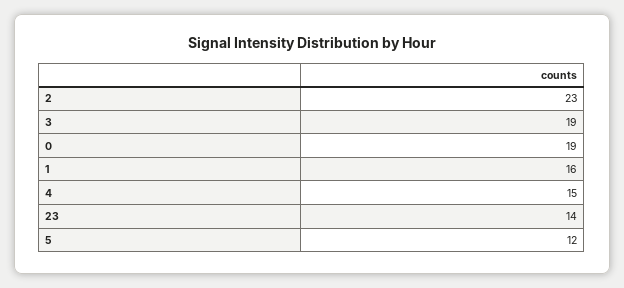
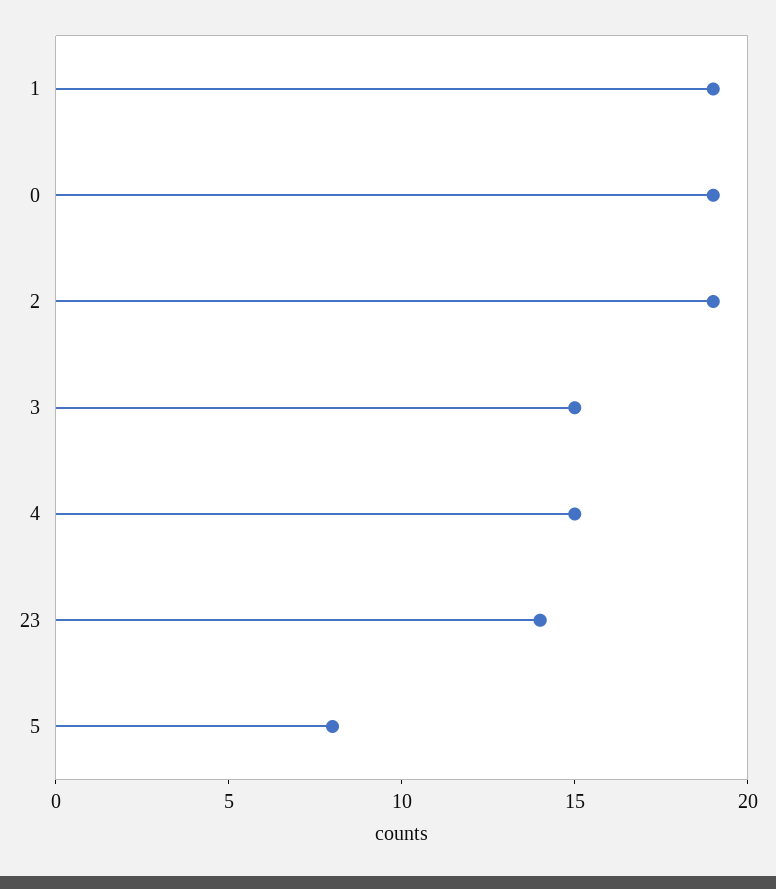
2: 23 -> 19
3: 19 -> 15
1: 16 -> 19
5: 12 -> 8

